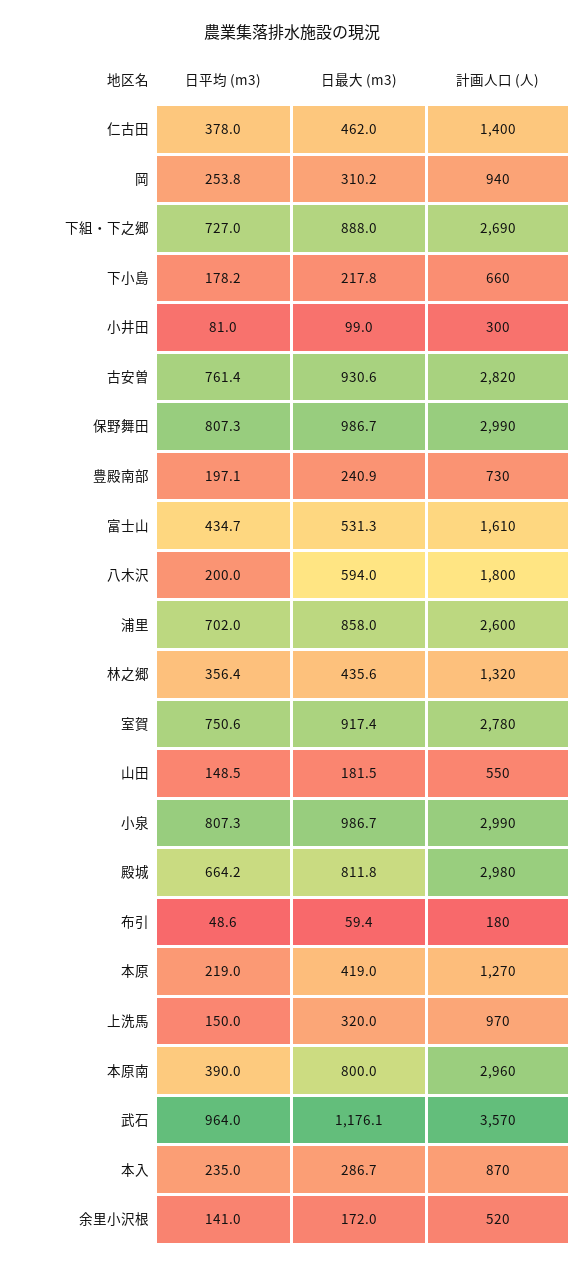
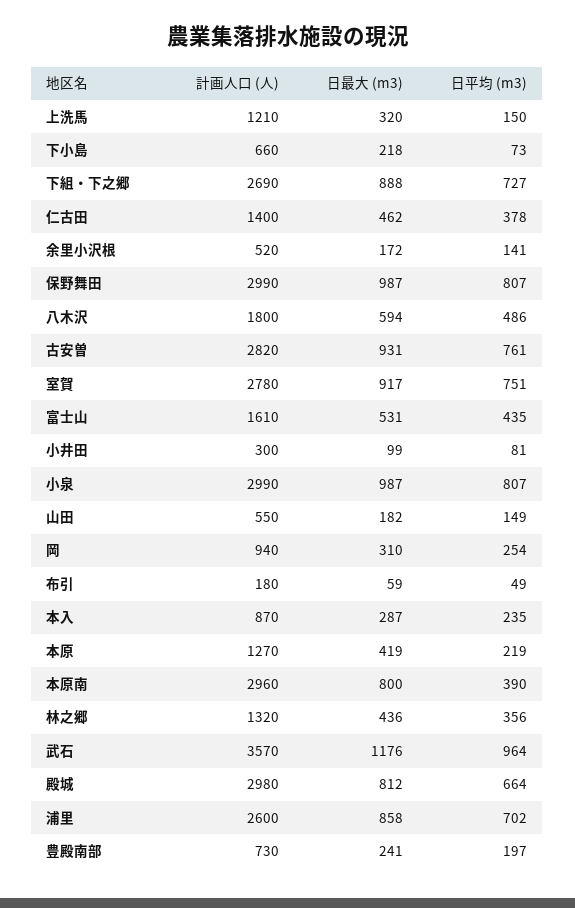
日平均 (m3), 下小島: 178.2 -> 73
日平均 (m3), 八木沢: 200 -> 486
計画人口 (人), 上洗馬: 970 -> 1210

